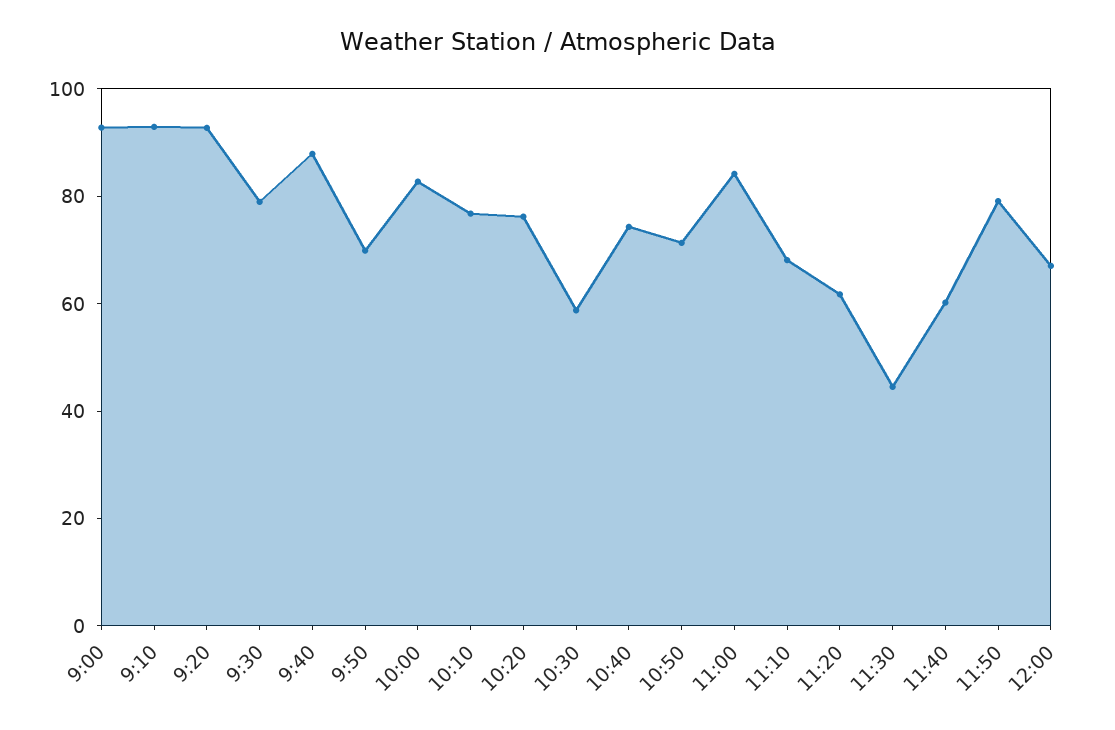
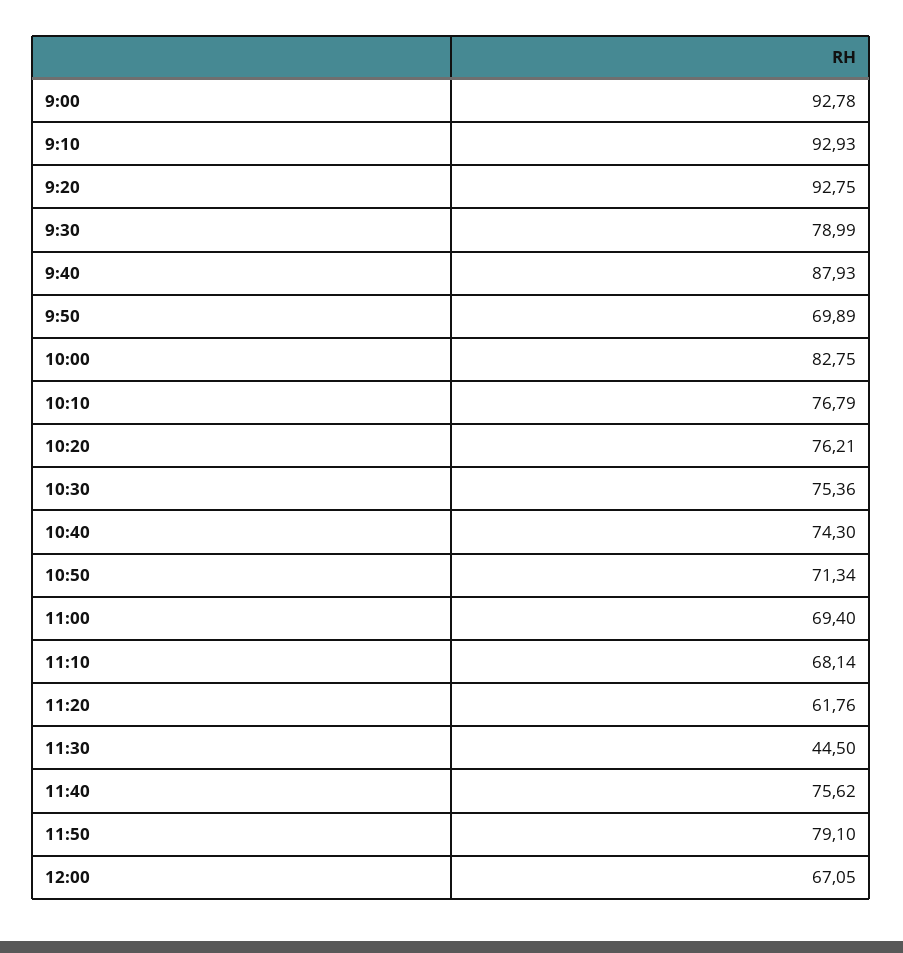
10:30: 60 -> 75.36
11:00: 85 -> 69.4
11:40: 60 -> 75.62

